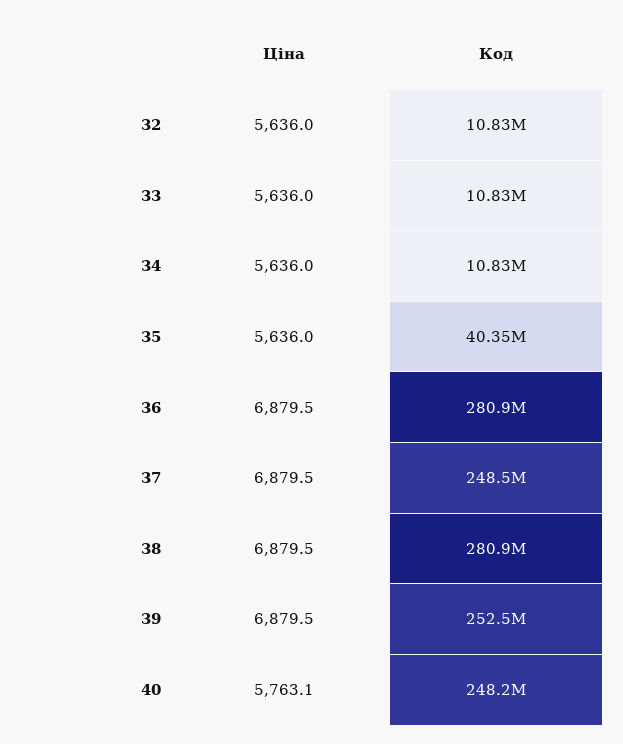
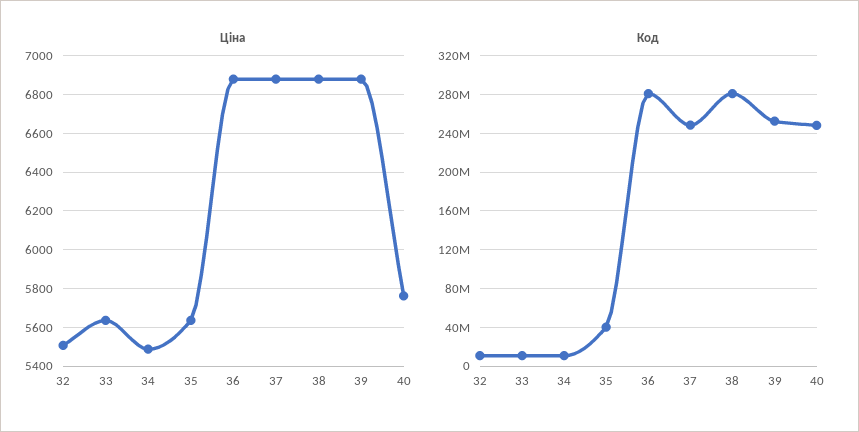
Ціна, 32: 5636 -> 5500
Ціна, 34: 5636 -> 5500

